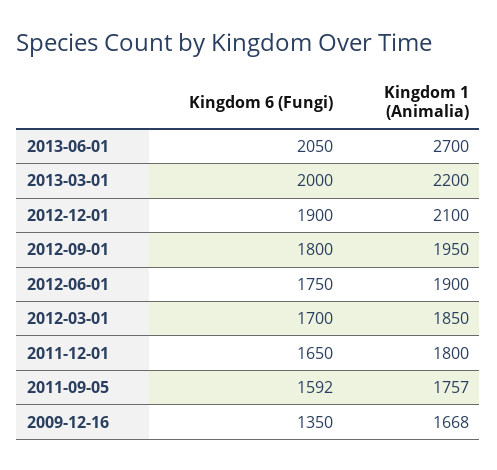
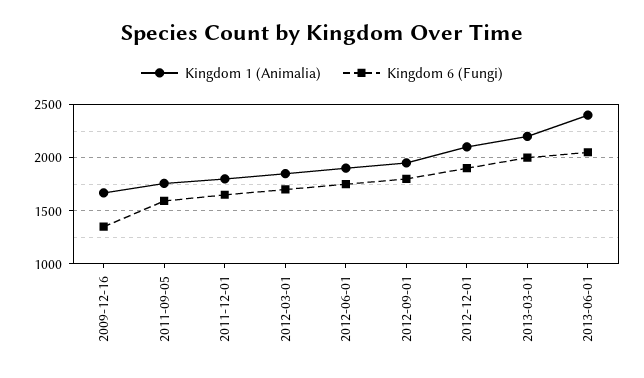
Kingdom 1 (Animalia), 2013-06-01: 2700 -> 2400

